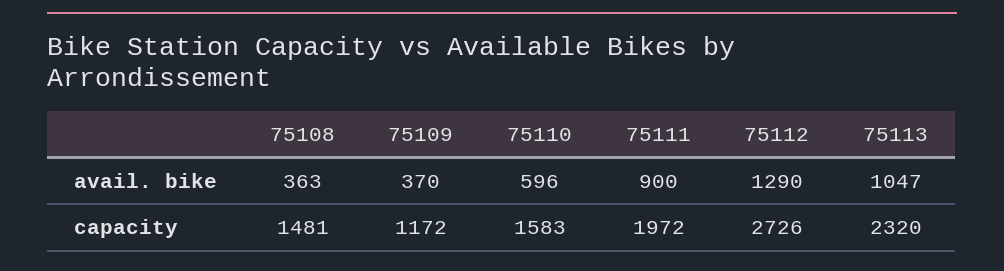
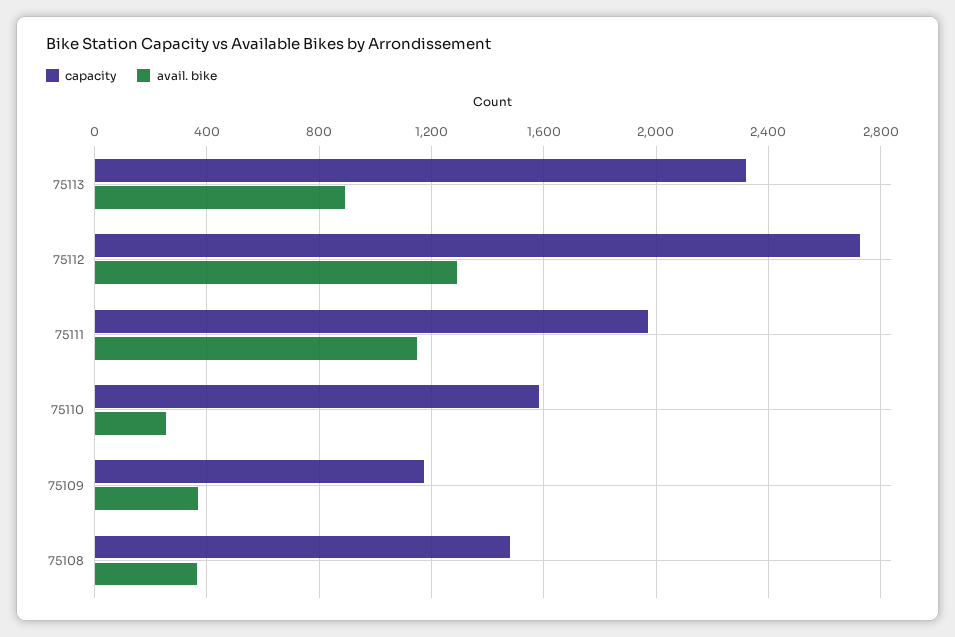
avail. bike, 75110: 596 -> 250
avail. bike, 75111: 900 -> 1150
avail. bike, 75113: 1047 -> 900

